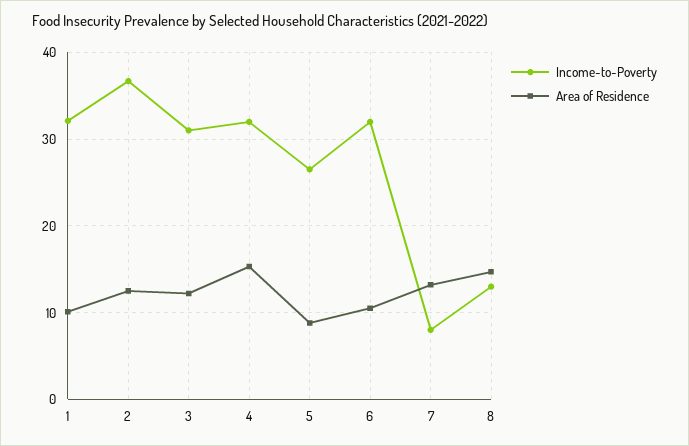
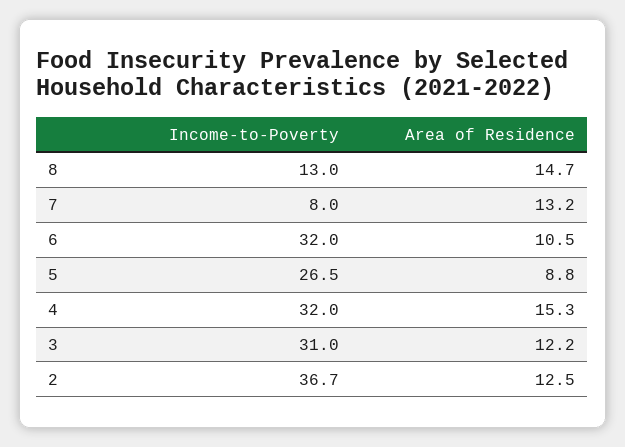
Income-to-Poverty, 1: 32 -> none
Area of Residence, 1: 10 -> none

